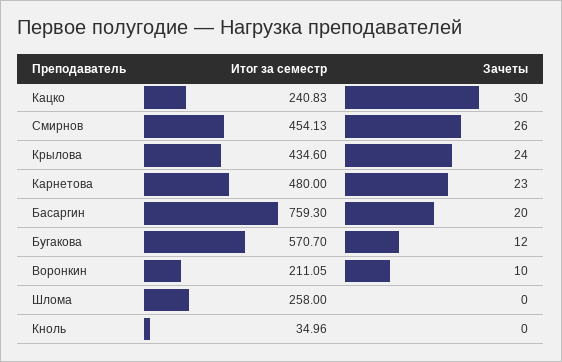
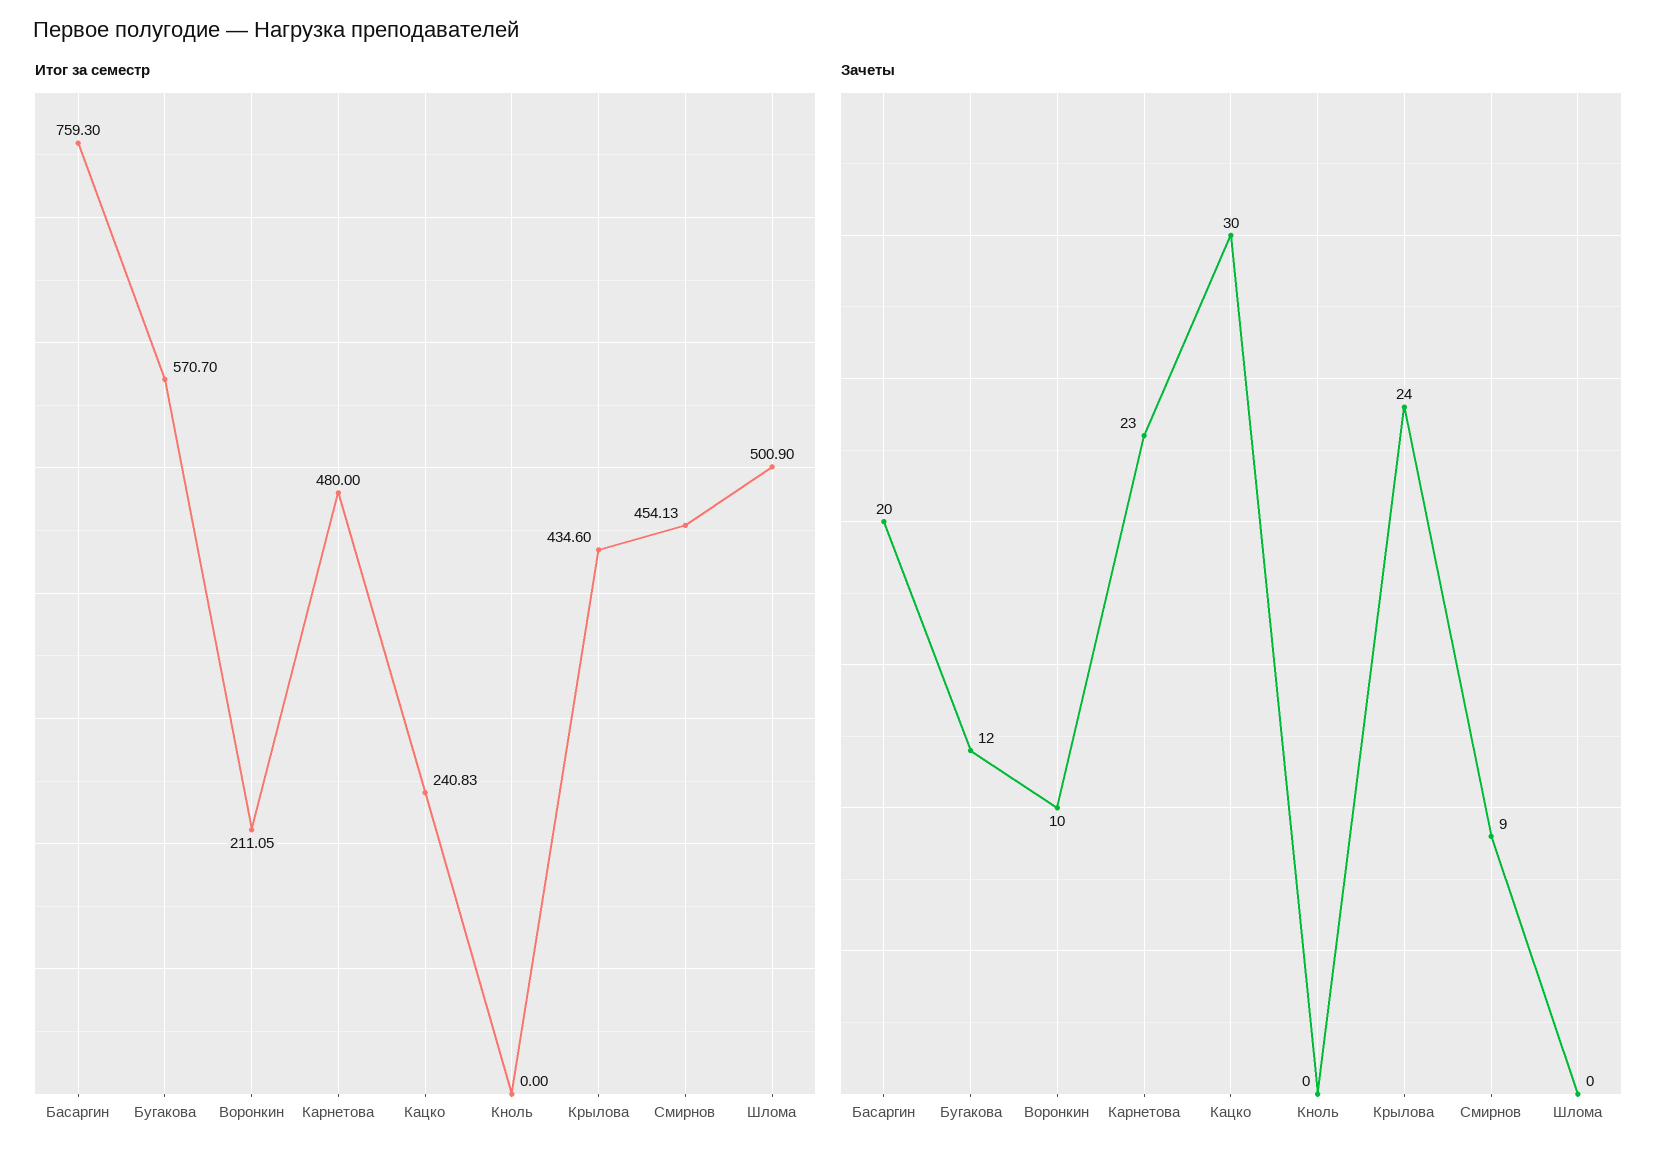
Зачеты, Смирнов: 26 -> 9
Итог за семестр, Шлома: 258 -> 500.9
Итог за семестр, Кноль: 34.96 -> 0

